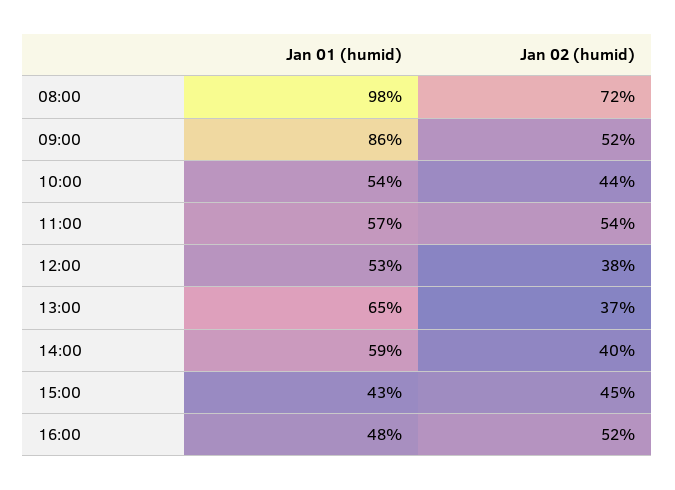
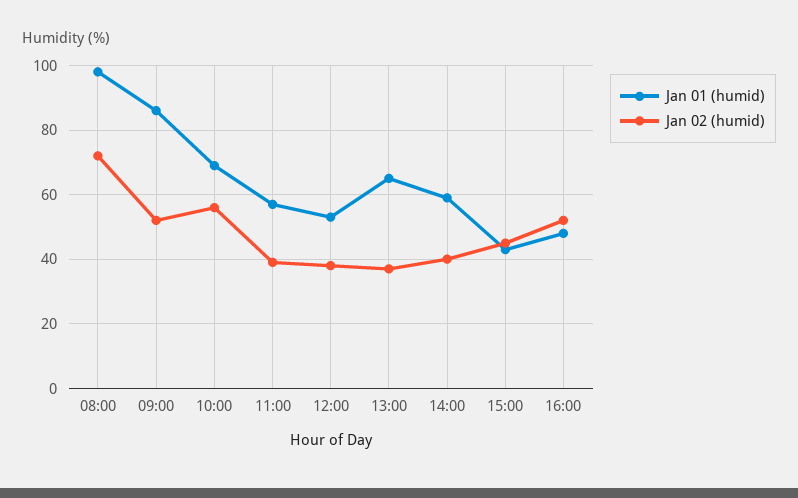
Jan 01 (humid), 10:00: 54 -> 70
Jan 02 (humid), 10:00: 44 -> 55
Jan 02 (humid), 11:00: 54 -> 40

